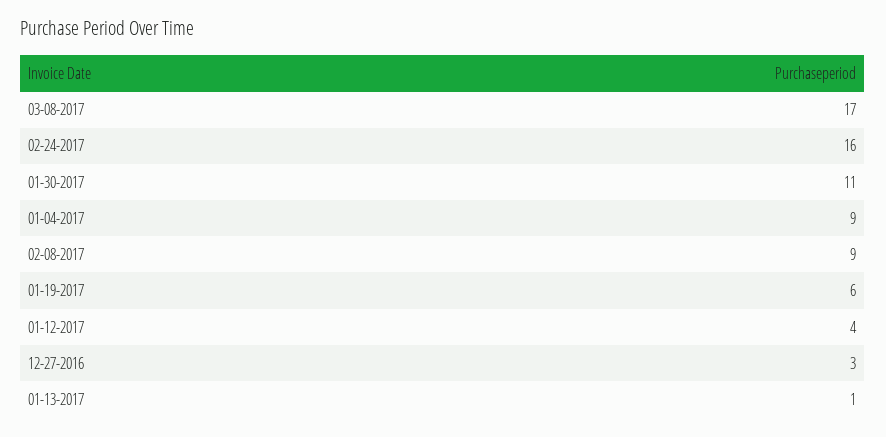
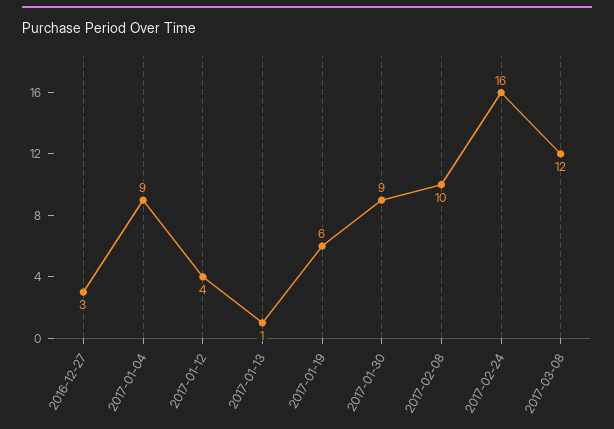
03-08-2017: 17 -> 12
01-30-2017: 11 -> 9
02-08-2017: 9 -> 10

